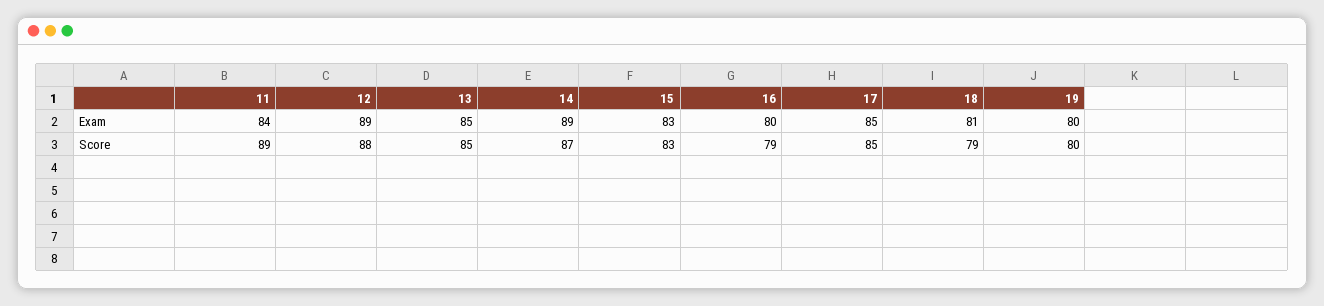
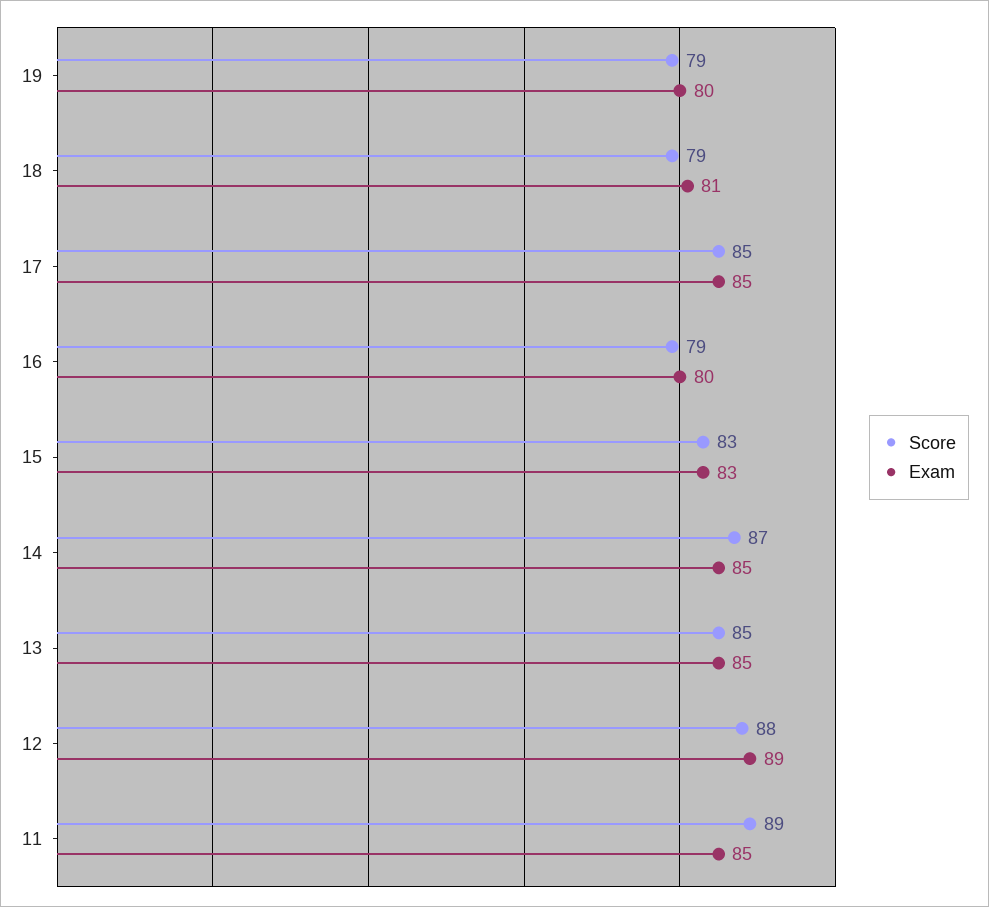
Exam, 11: 84 -> 85
Exam, 14: 89 -> 85
Score, 19: 80 -> 79

